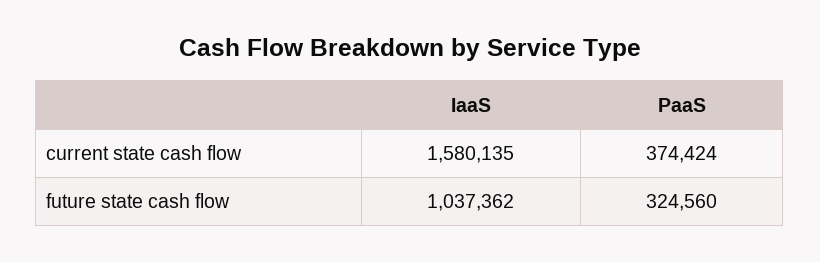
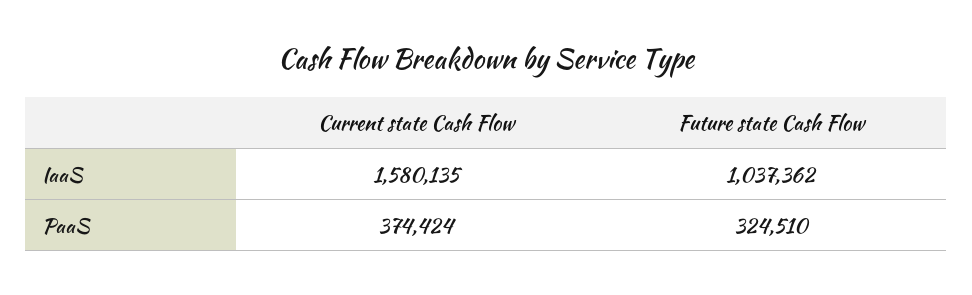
PaaS, future state cash flow: 324560 -> 324510

